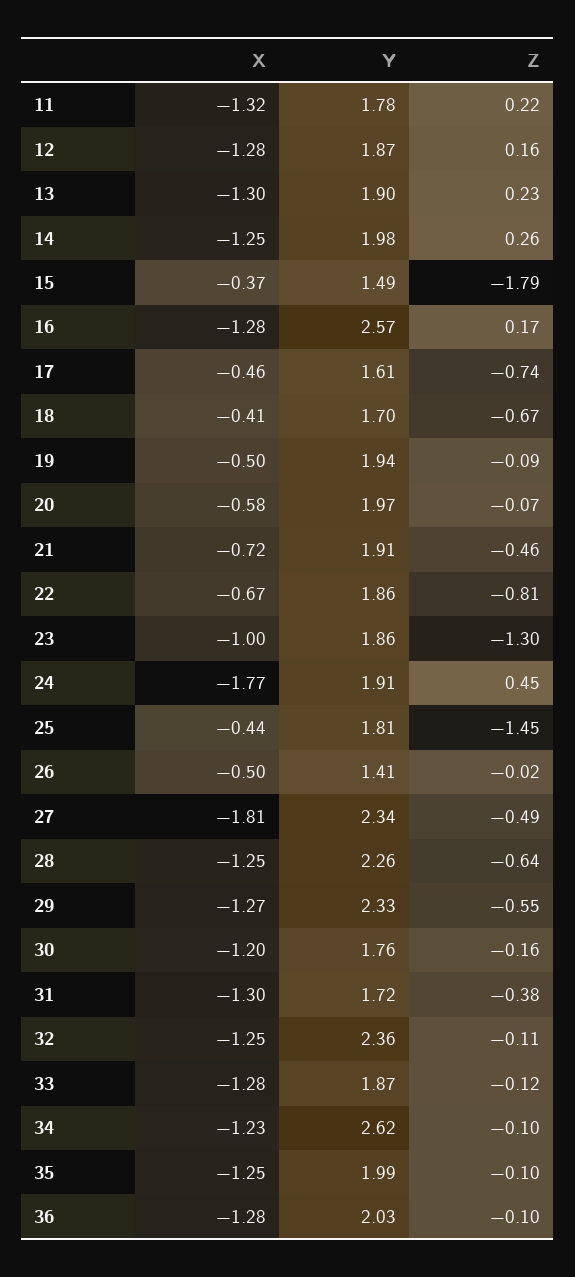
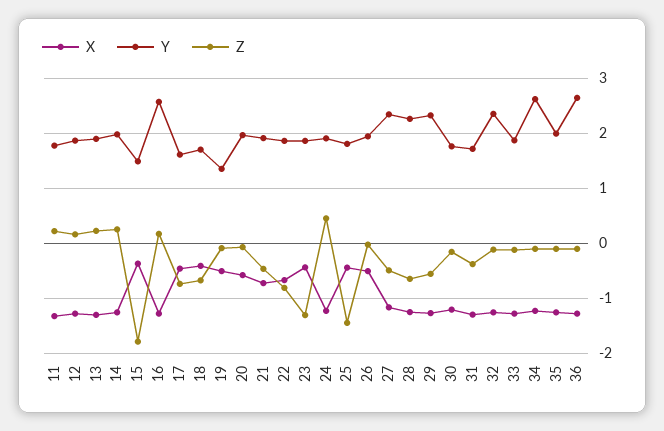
Y, 19: 1.94 -> 1.4
X, 23: -1 -> -0.4
X, 24: -1.77 -> -1.2
Y, 26: 1.41 -> 2
X, 27: -1.81 -> -1.2
Y, 36: 2.03 -> 2.6

